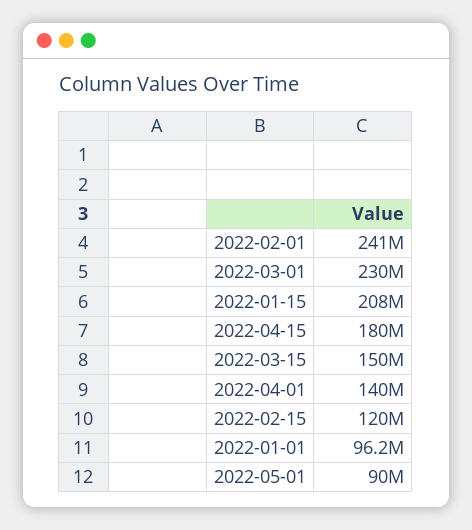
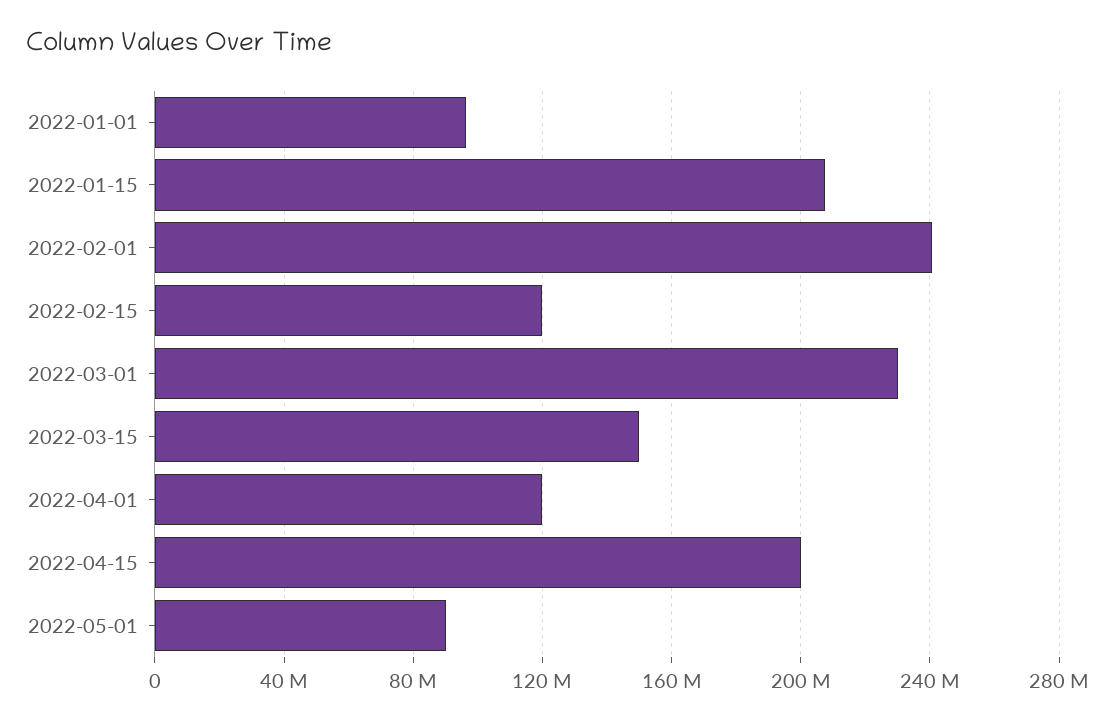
2022-04-15: 180000000 -> 200000000
2022-04-01: 140000000 -> 120000000

